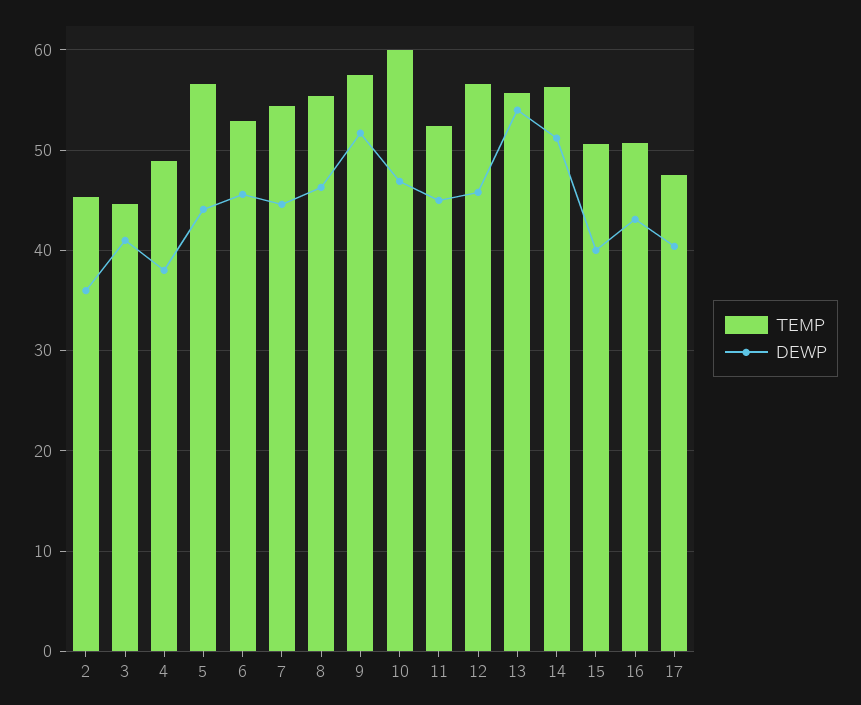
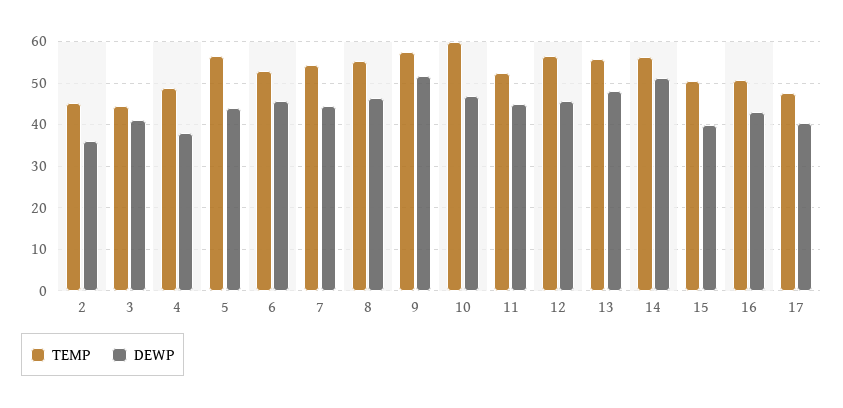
DEWP, 13: 54 -> 48

